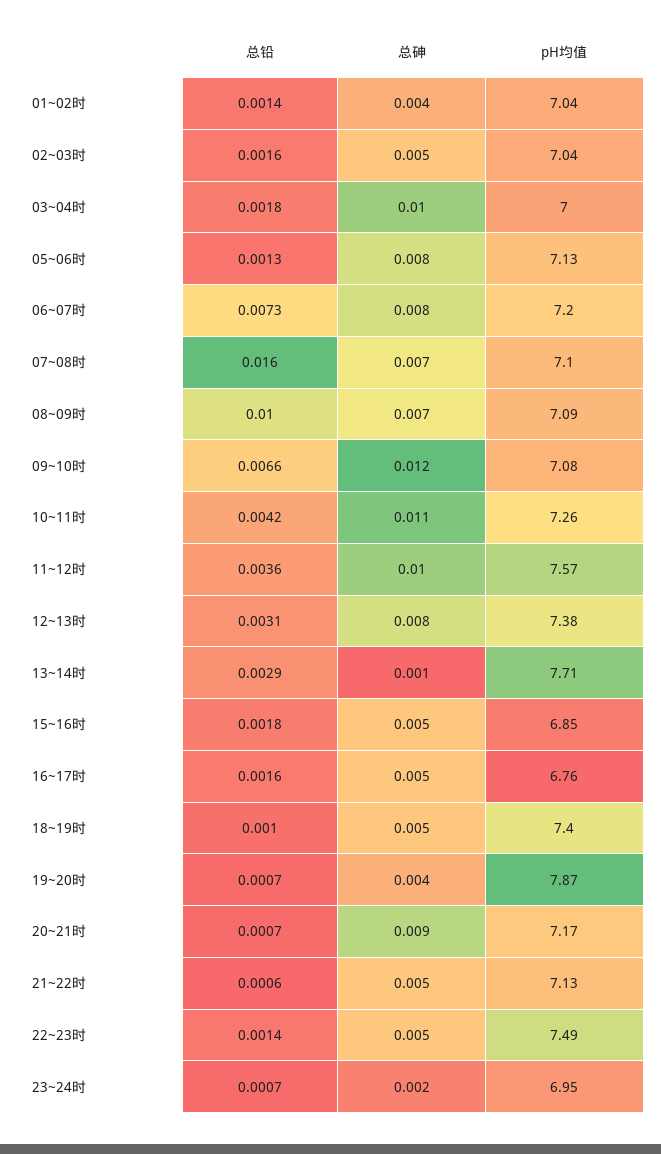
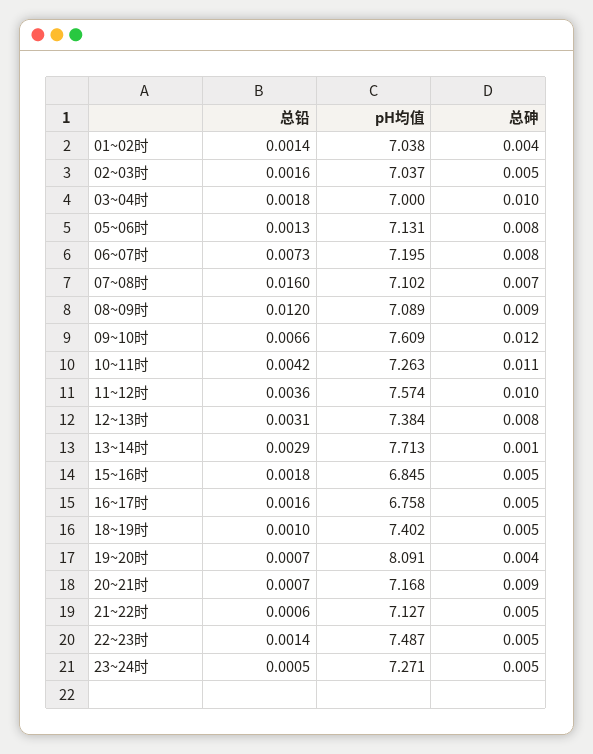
总铅, 08~09时: 0.01 -> 0.012
总砷, 08~09时: 0.007 -> 0.009
pH均值, 09~10时: 7.08 -> 7.609
pH均值, 19~20时: 7.87 -> 8.091
总铅, 23~24时: 0.0007 -> 0.0005
总砷, 23~24时: 0.002 -> 0.005
pH均值, 23~24时: 6.95 -> 7.271

